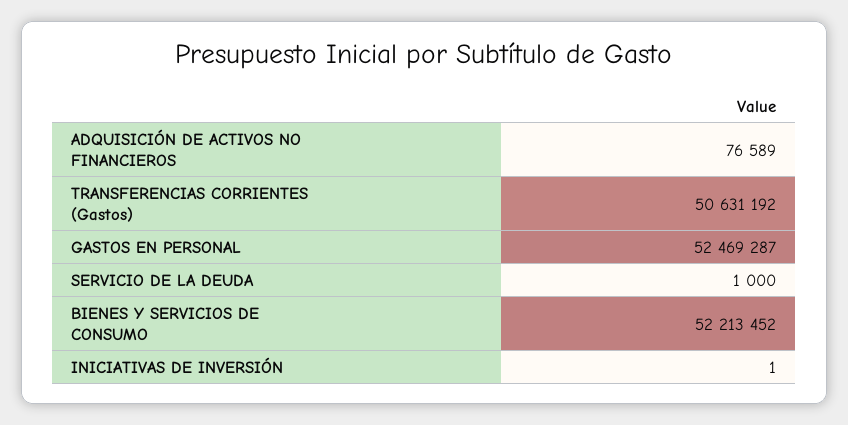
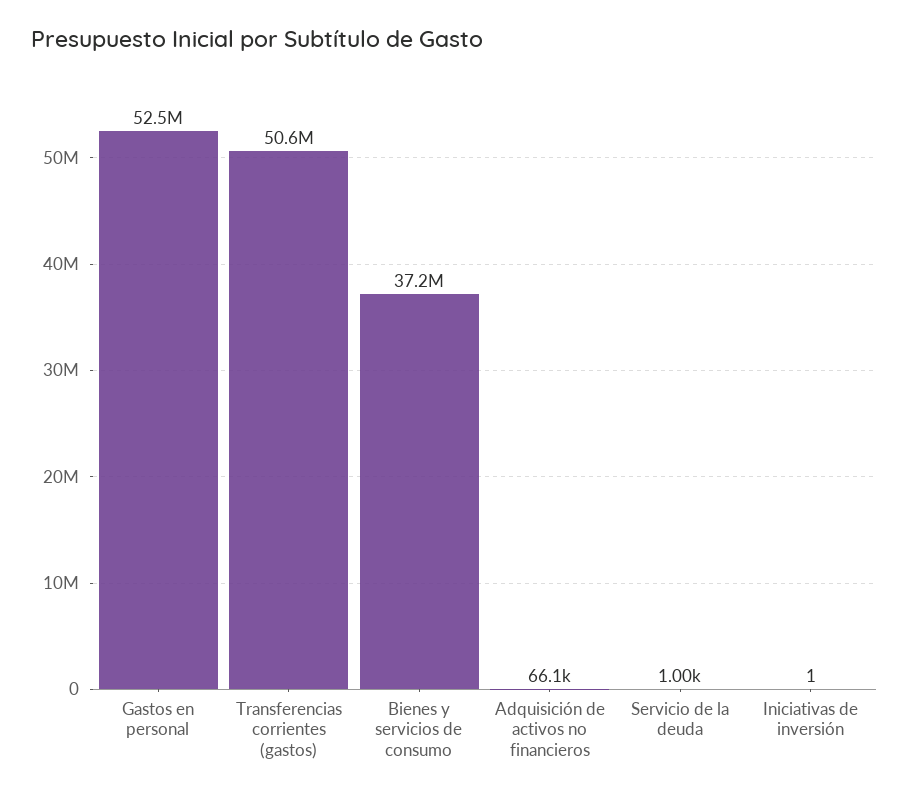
ADQUISICIÓN DE ACTIVOS NO FINANCIEROS: 76589 -> 66100
BIENES Y SERVICIOS DE CONSUMO: 52213452 -> 37200000

